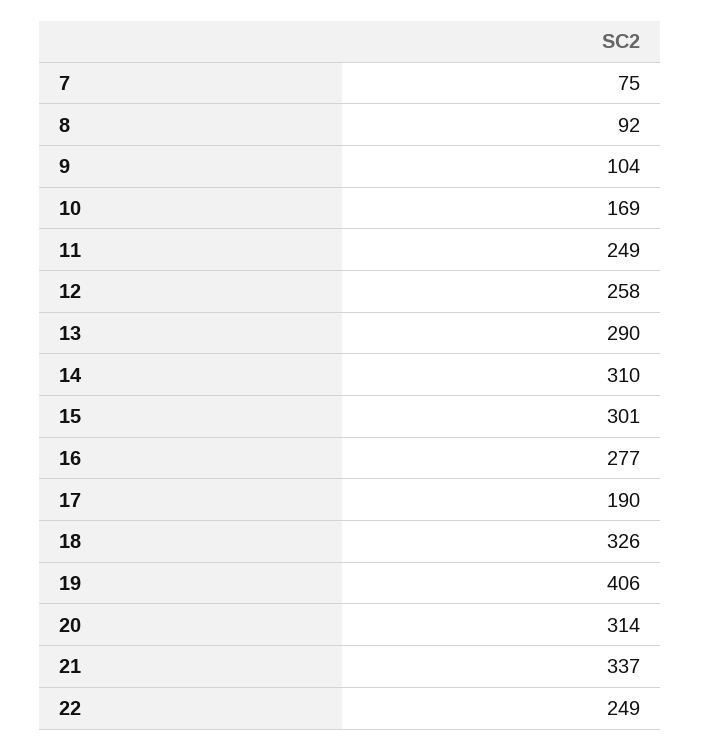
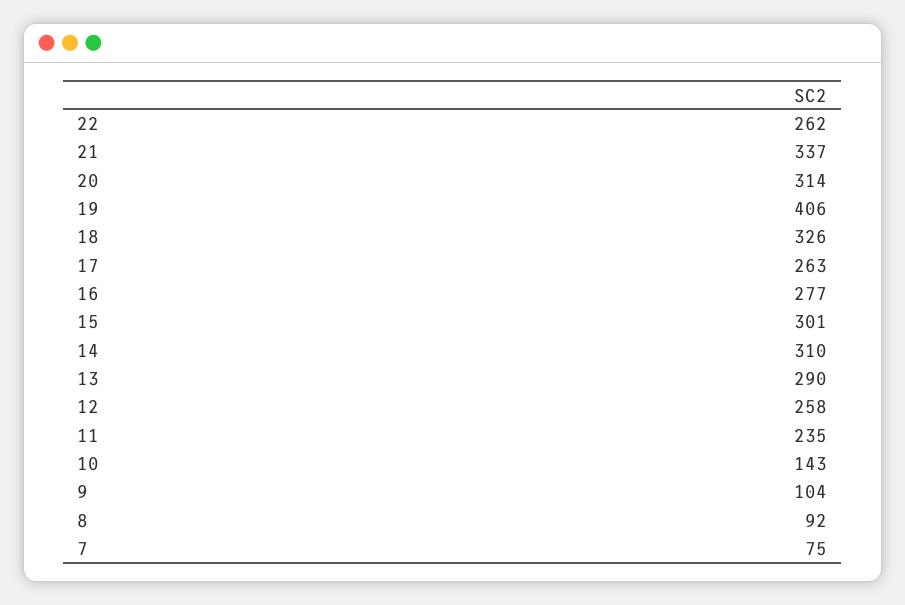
10: 169 -> 143
11: 249 -> 235
17: 190 -> 263
22: 249 -> 262

